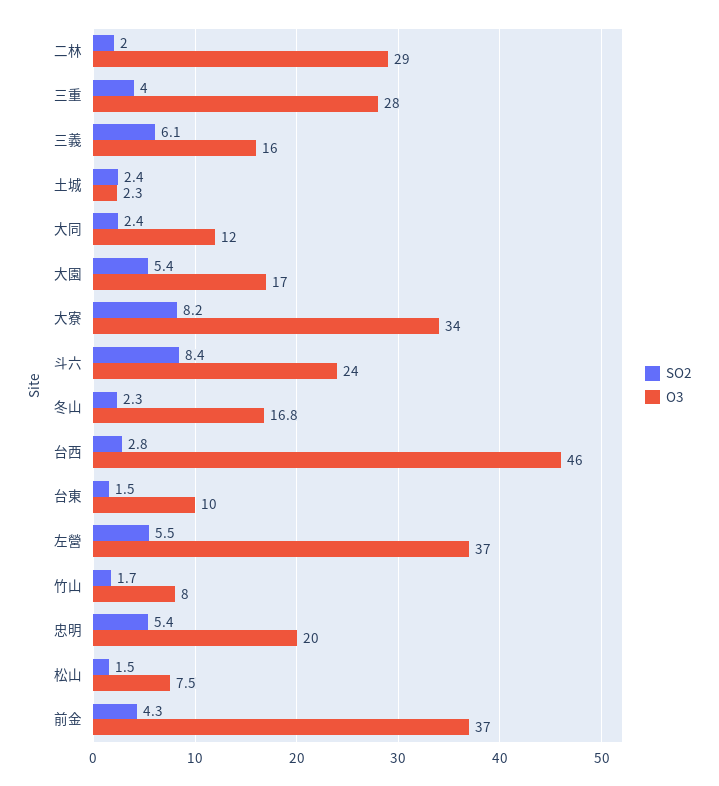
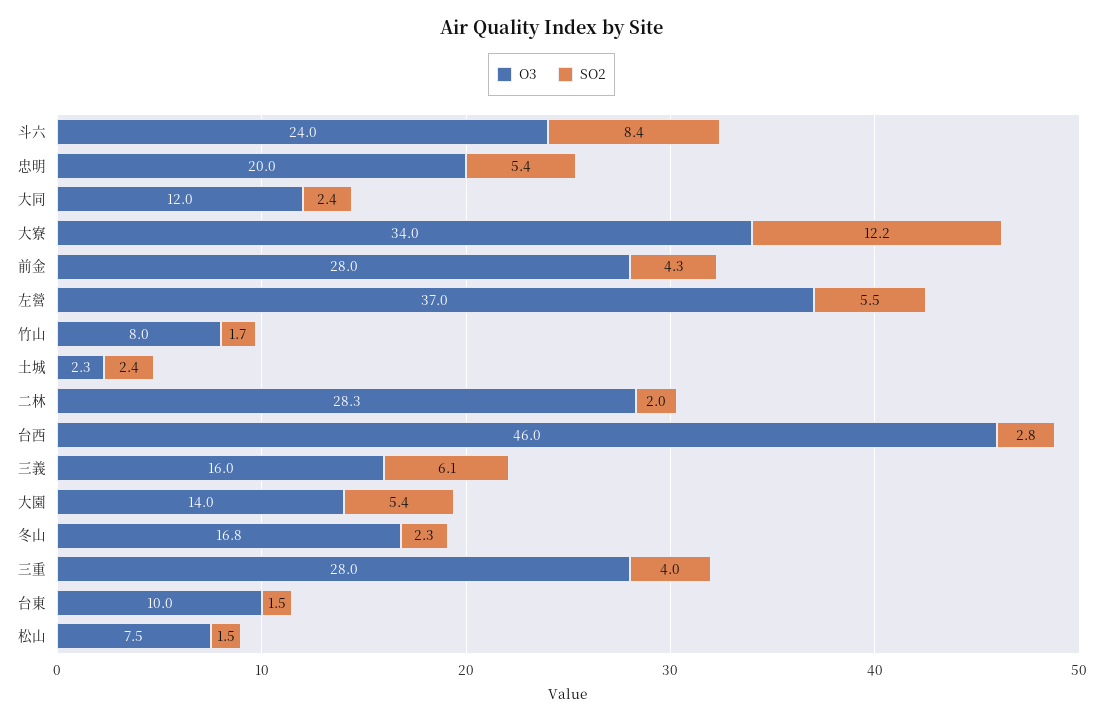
O3, 二林: 29 -> 28.3
O3, 大園: 17 -> 14
SO2, 大寮: 8.2 -> 12.2
O3, 前金: 37 -> 28

